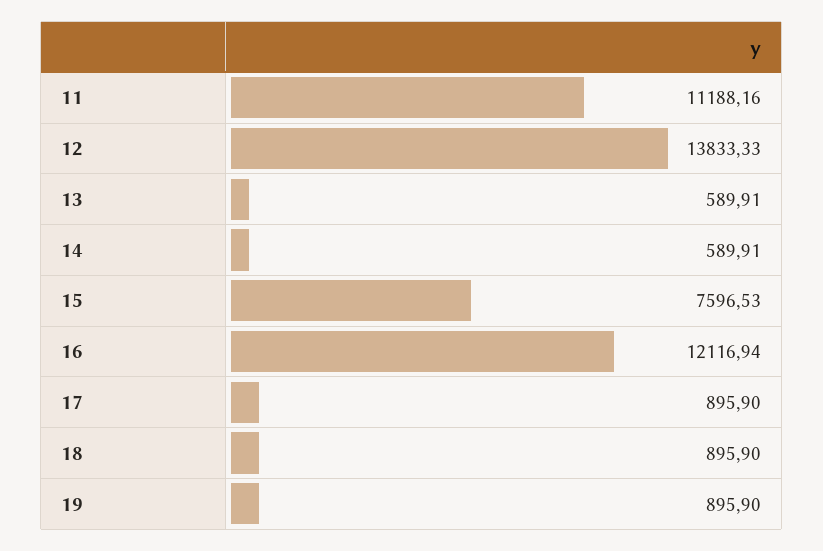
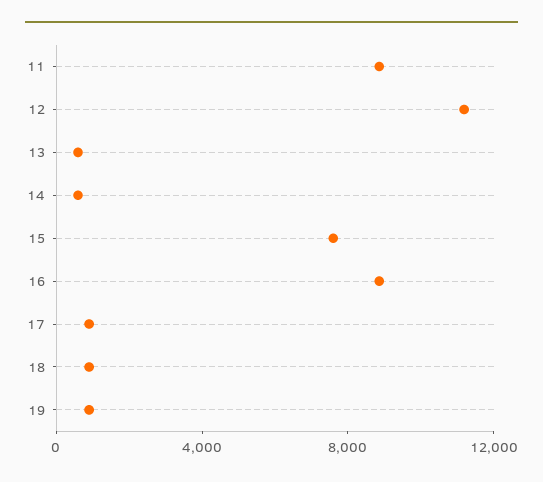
11: 11188.16 -> 9000
12: 13833.33 -> 11000
16: 12116.94 -> 9000

